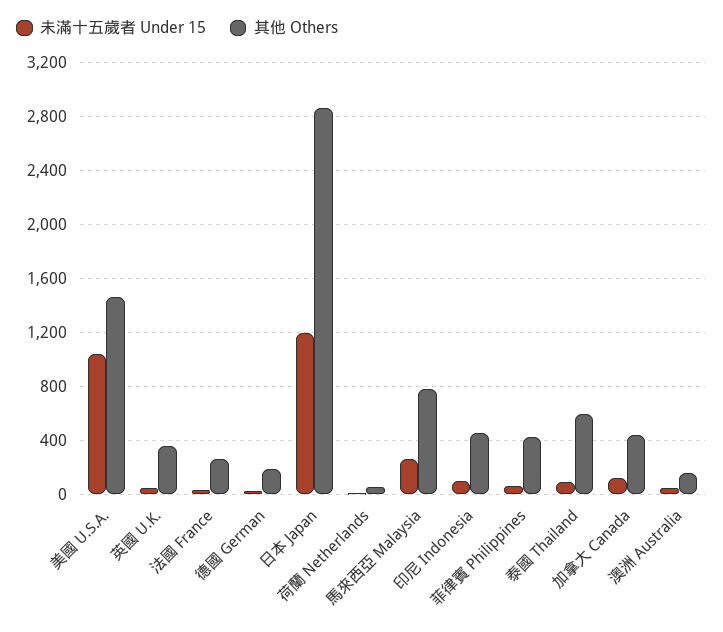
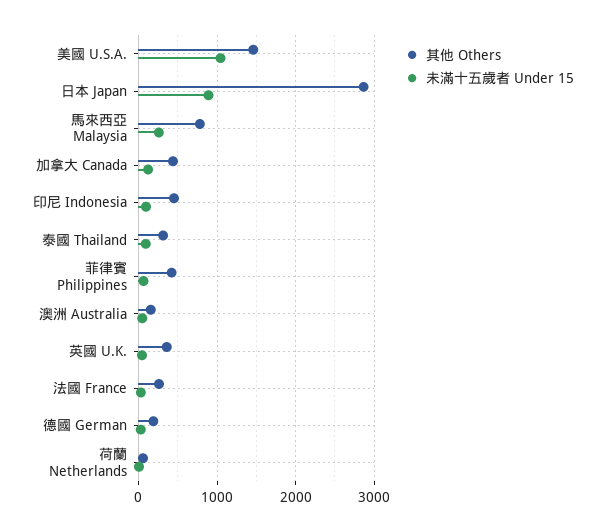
未滿十五歲者 Under 15, 日本 Japan: 1200 -> 900
其他 Others, 泰國 Thailand: 600 -> 300

